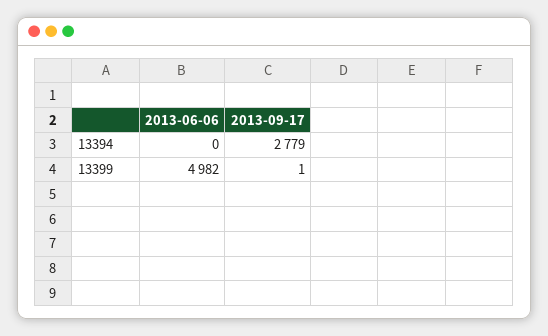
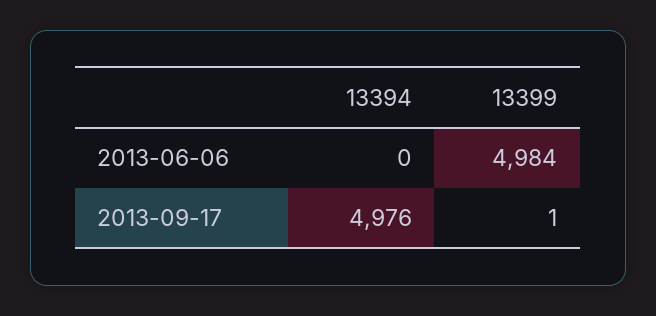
2013-09-17, 13394: 2779 -> 4976
2013-06-06, 13399: 4982 -> 4984

